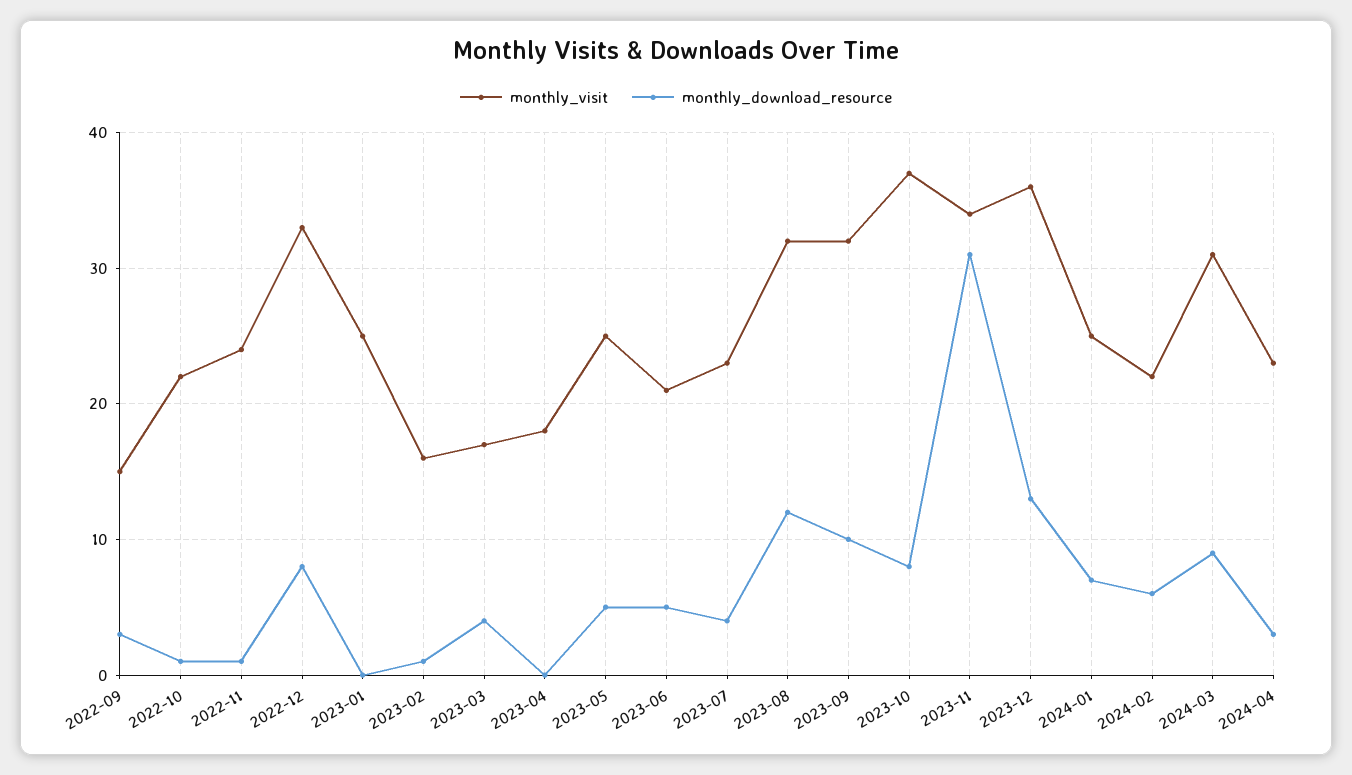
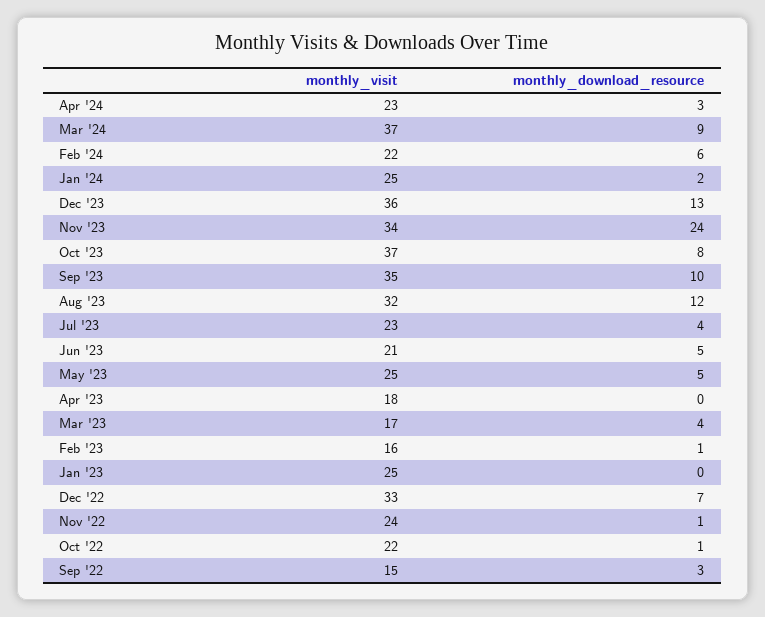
monthly_download_resource, 2022-12: 8 -> 7
monthly_visit, 2023-09: 32 -> 35
monthly_download_resource, 2023-11: 31 -> 24
monthly_download_resource, 2024-01: 7 -> 2
monthly_visit, 2024-03: 31 -> 37

